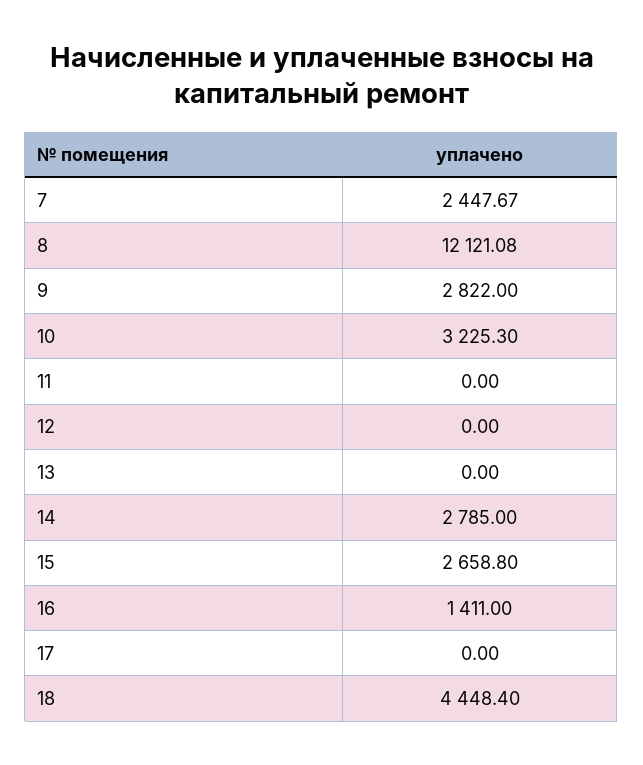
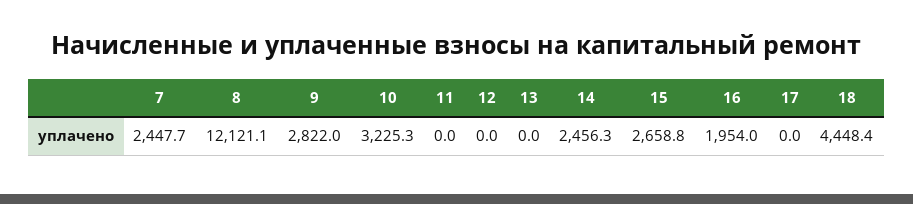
14: 2785 -> 2456.3
16: 1411 -> 1954

